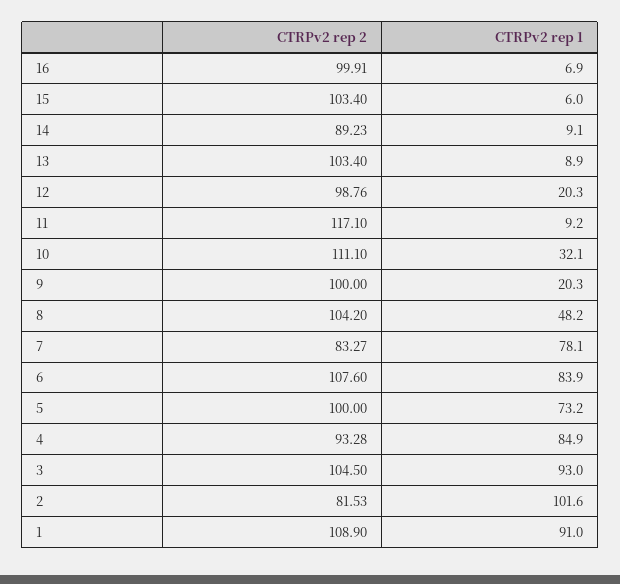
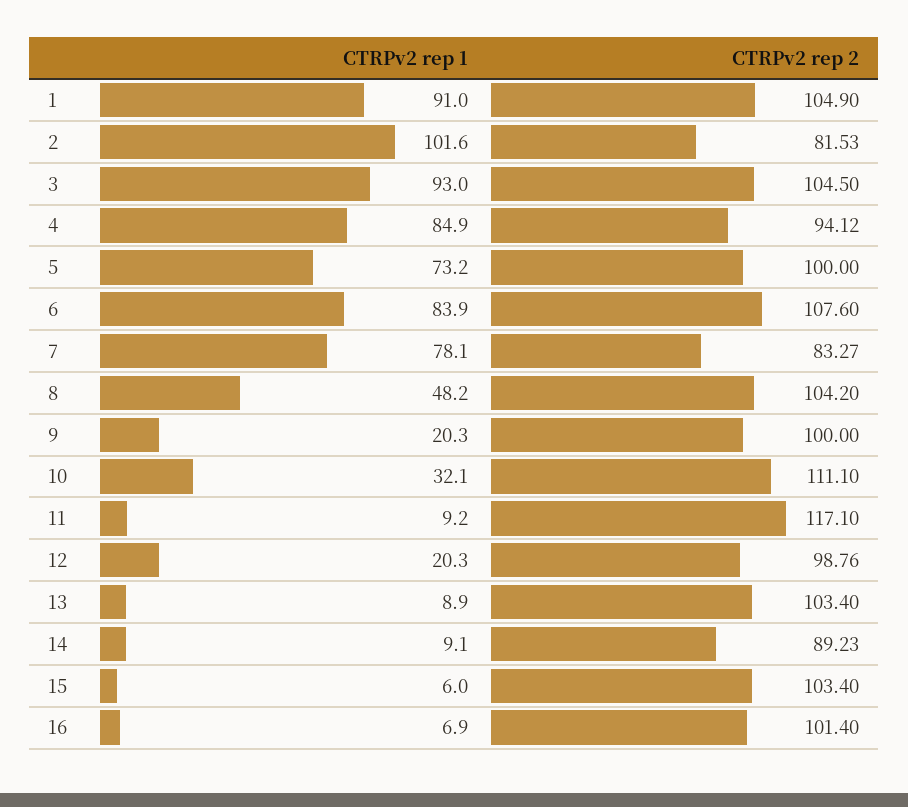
CTRPv2 rep 2, 16: 99.91 -> 101.4
CTRPv2 rep 2, 4: 93.28 -> 94.12
CTRPv2 rep 2, 1: 108.9 -> 104.9

